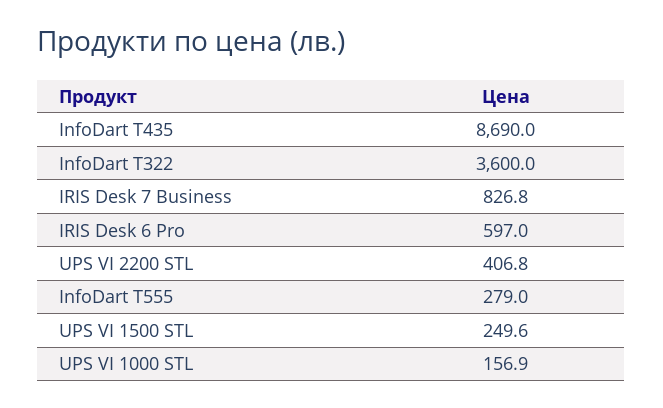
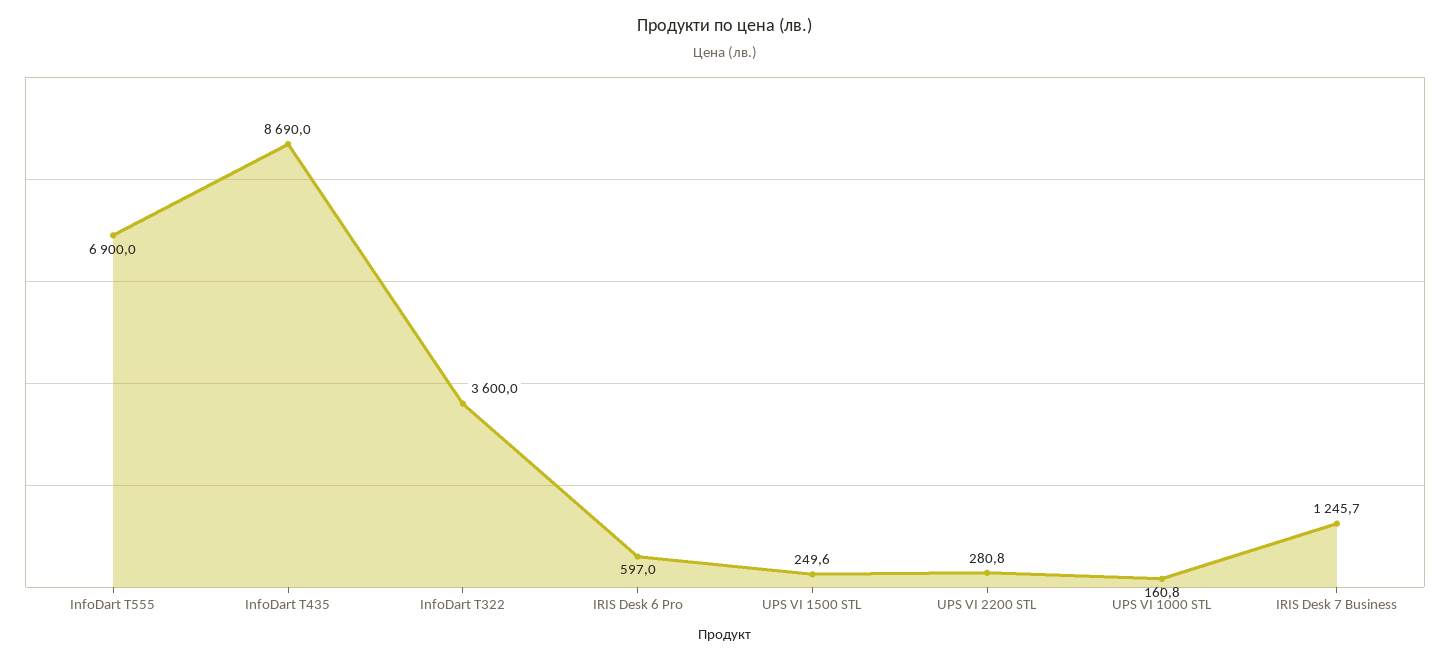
IRIS Desk 7 Business: 826.8 -> 1245.7
UPS VI 2200 STL: 406.8 -> 280.8
InfoDart T555: 279 -> 6900
UPS VI 1000 STL: 156.9 -> 160.8

